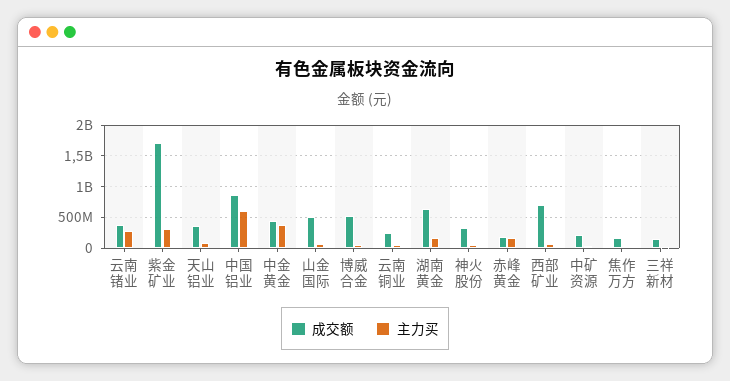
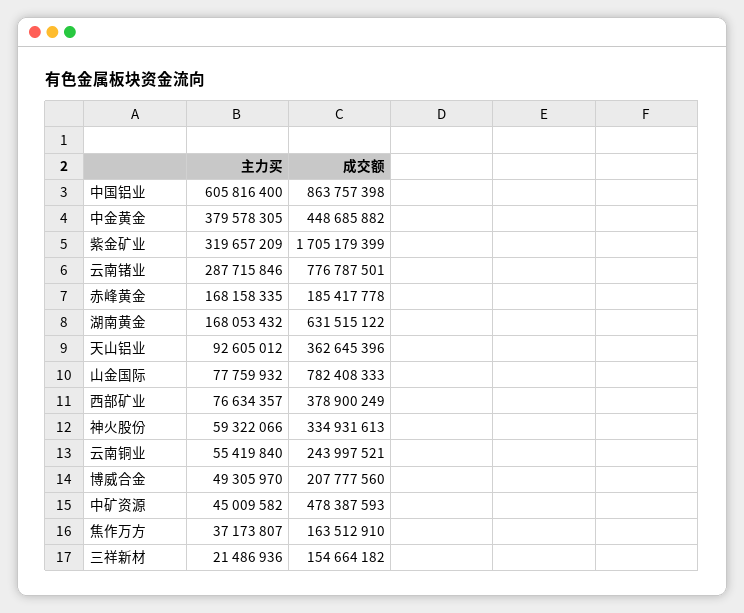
成交额, 云南锗业: 400000000 -> 776787501
成交额, 山金国际: 500000000 -> 782408333
成交额, 博威合金: 500000000 -> 207777560
成交额, 西部矿业: 700000000 -> 378900249
成交额, 中矿资源: 200000000 -> 478387593

